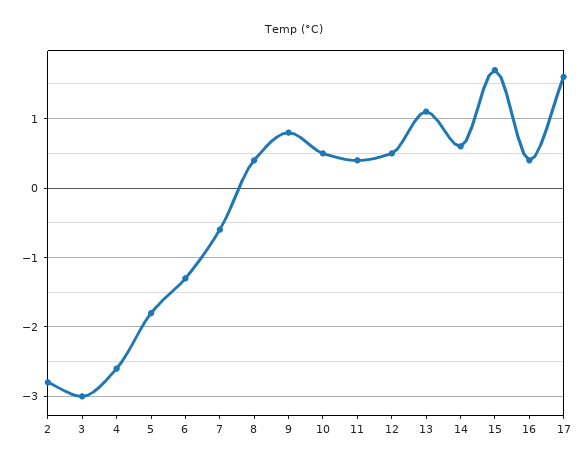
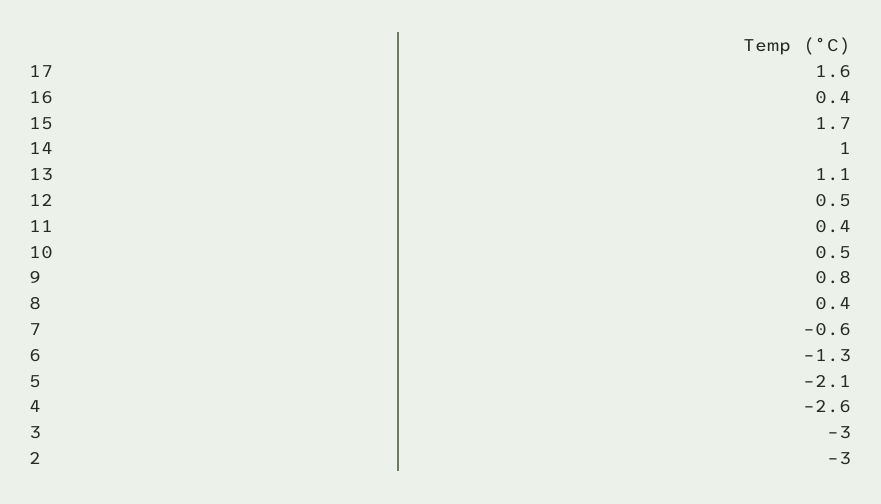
2: -2.8 -> -3
5: -1.8 -> -2.1
14: 0.6 -> 1

